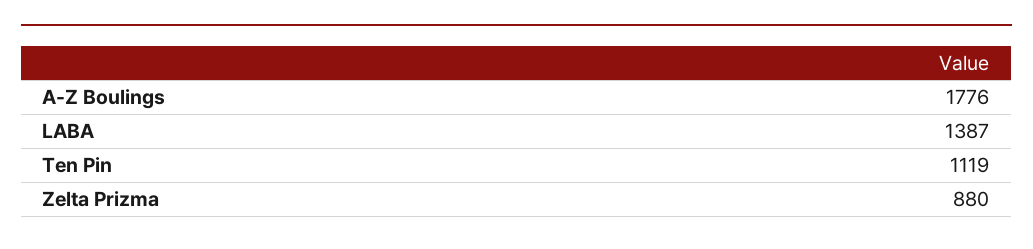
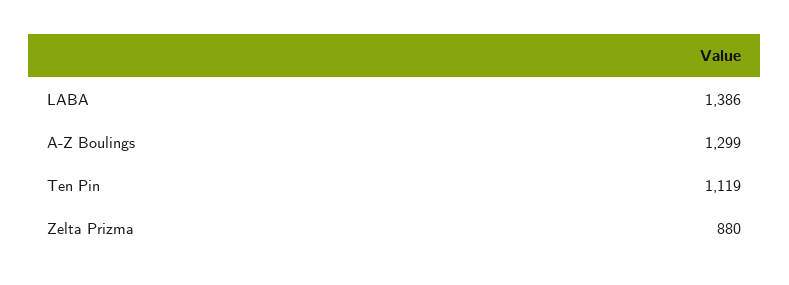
A-Z Boulings: 1776 -> 1299
LABA: 1387 -> 1386

